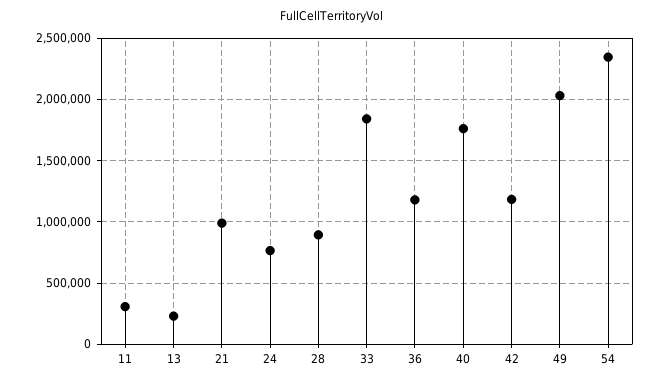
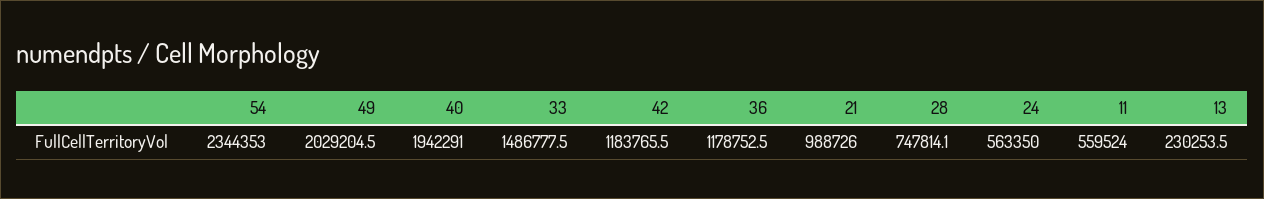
11: 300000 -> 559524
24: 750000 -> 563350
28: 900000 -> 747814.1
33: 1850000 -> 1486777.5
40: 1750000 -> 1942291

